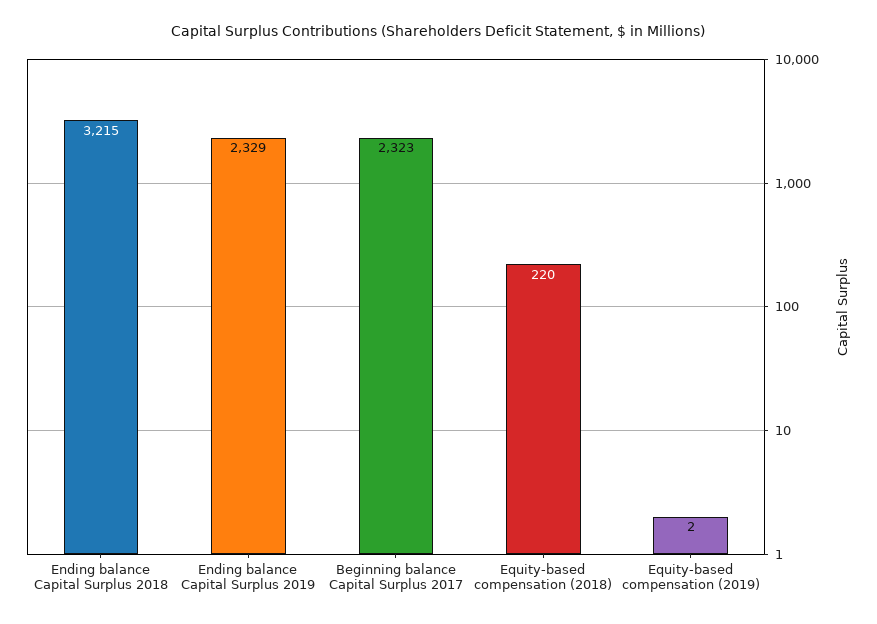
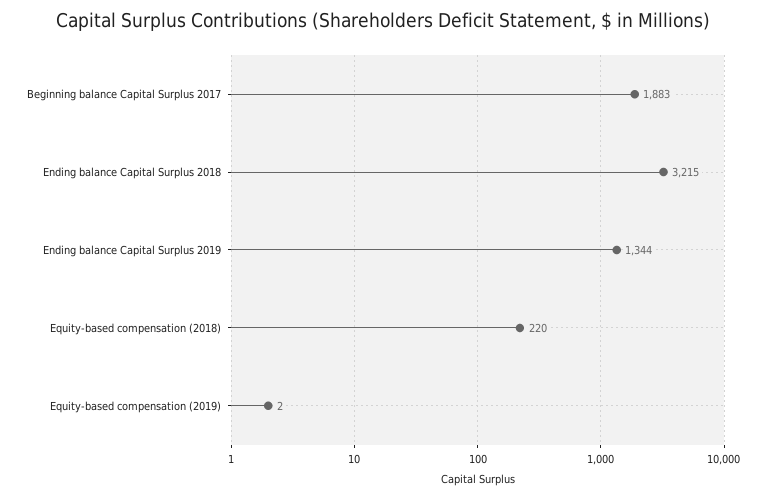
Ending balance Capital Surplus 2019: 2329 -> 1344
Beginning balance Capital Surplus 2017: 2323 -> 1883

